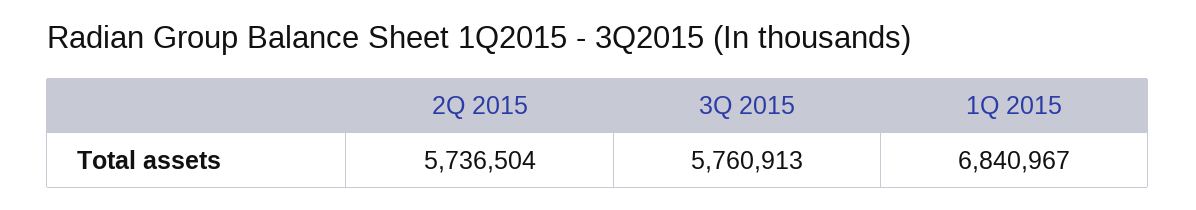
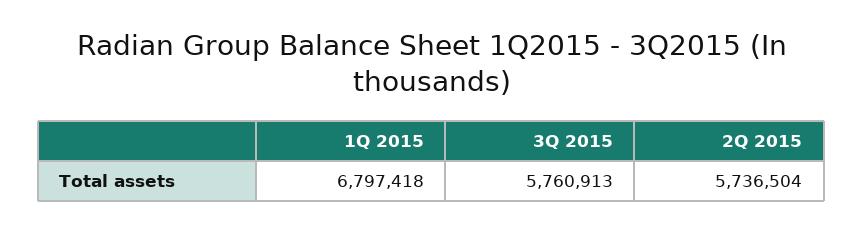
1Q 2015: 6840967 -> 6797418

